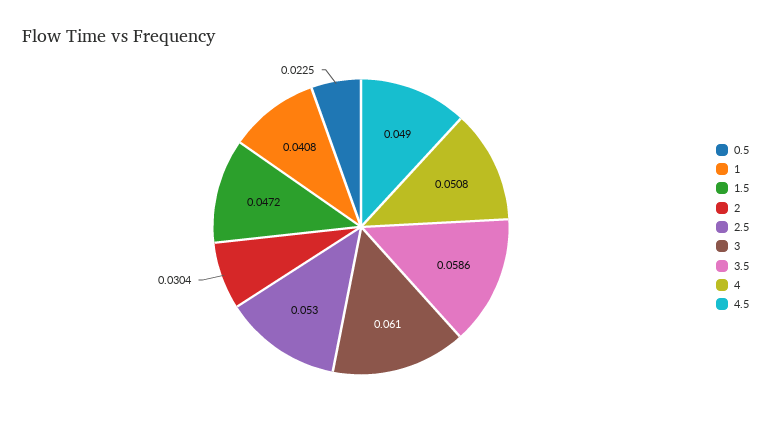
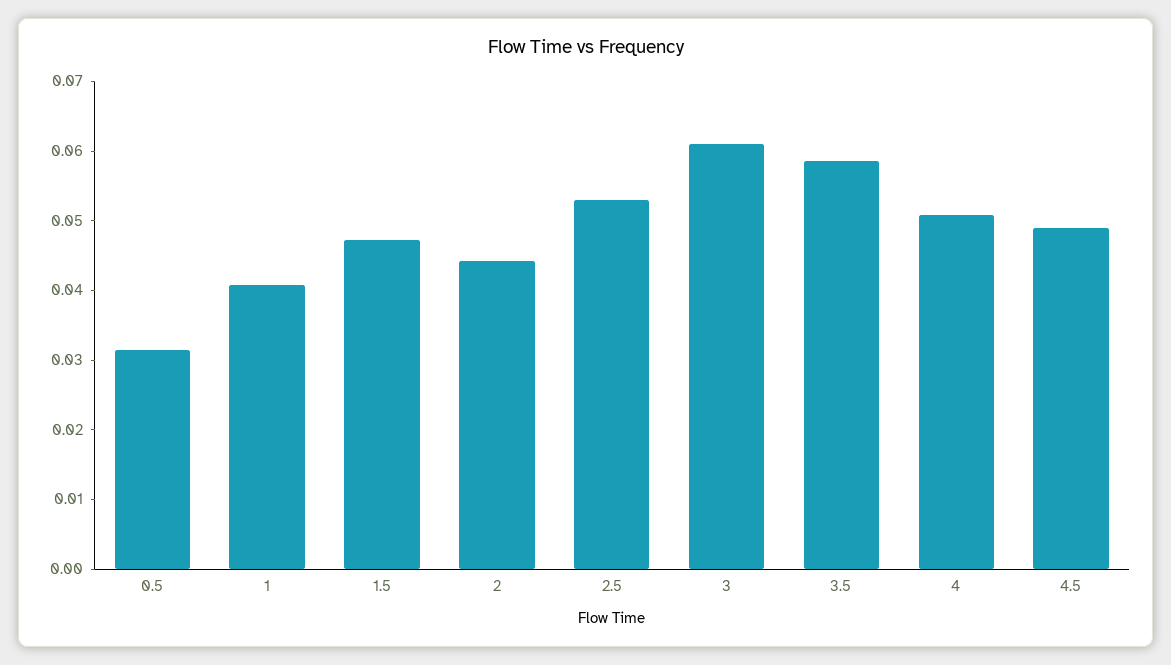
0.5: 0.0225 -> 0.032
2: 0.0304 -> 0.044

